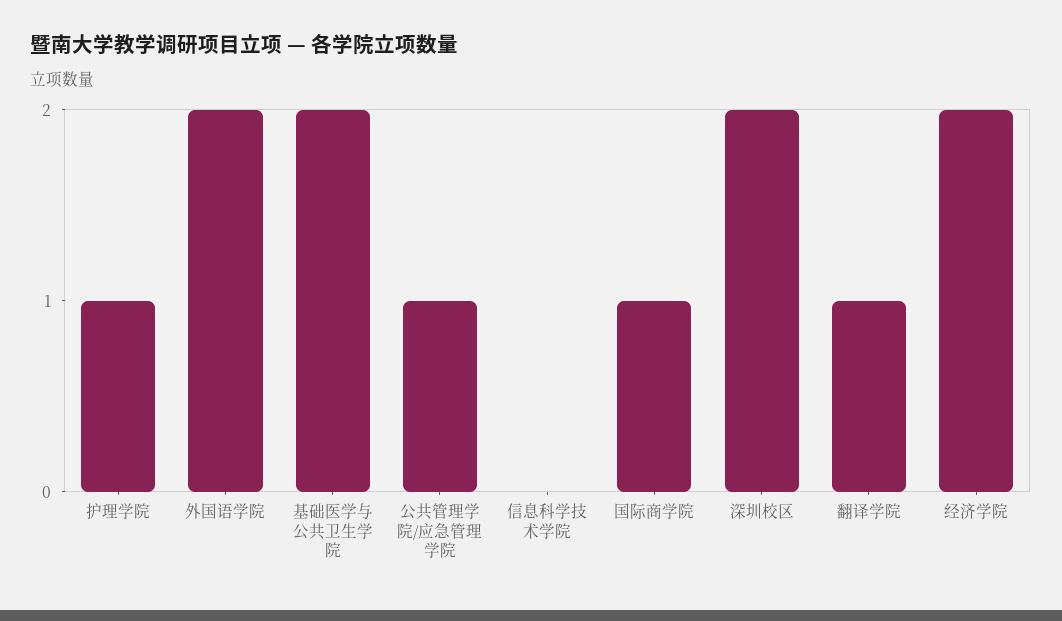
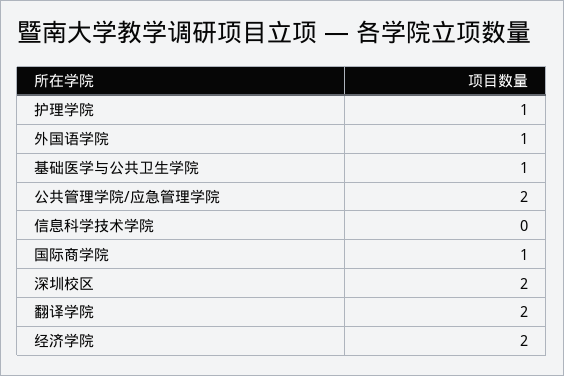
外国语学院: 2 -> 1
基础医学与公共卫生学院: 2 -> 1
公共管理学院/应急管理学院: 1 -> 2
翻译学院: 1 -> 2

